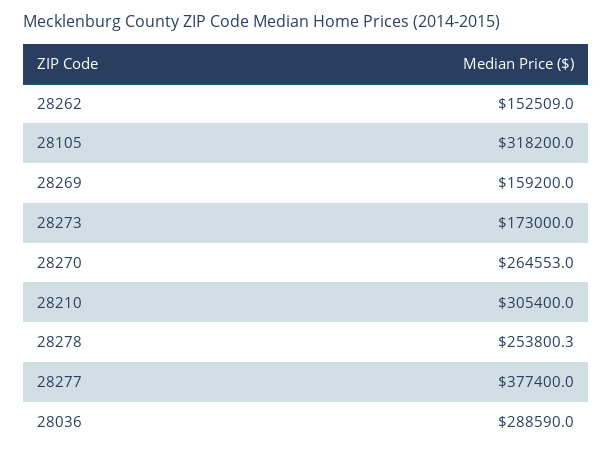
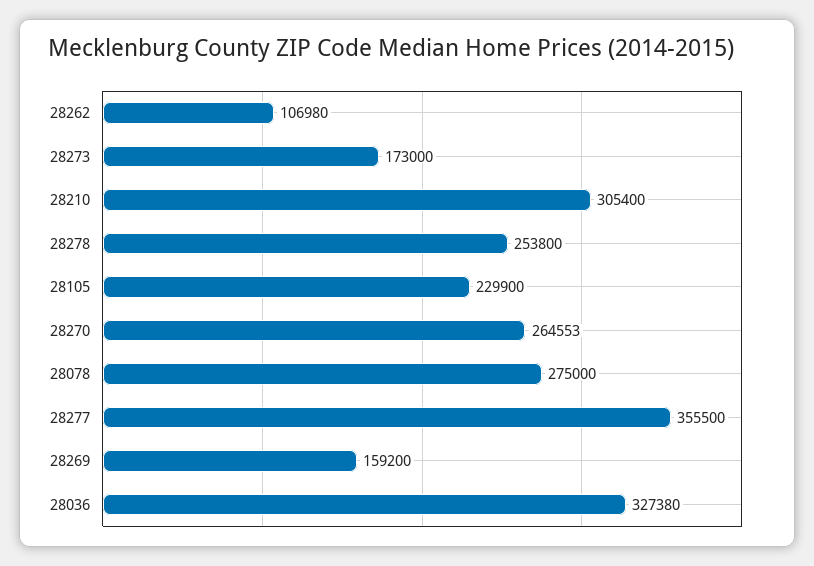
28262: 152509 -> 106980
28105: 318200 -> 229900
28277: 377400 -> 355500
28036: 288590 -> 327380
28078: none -> 275000

